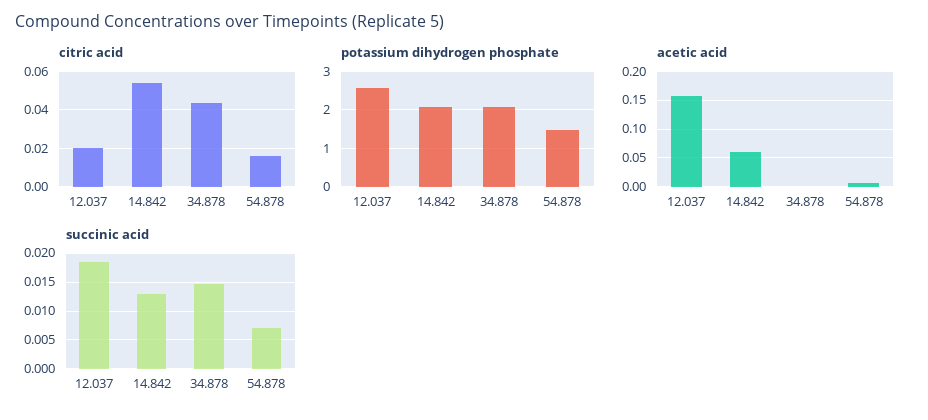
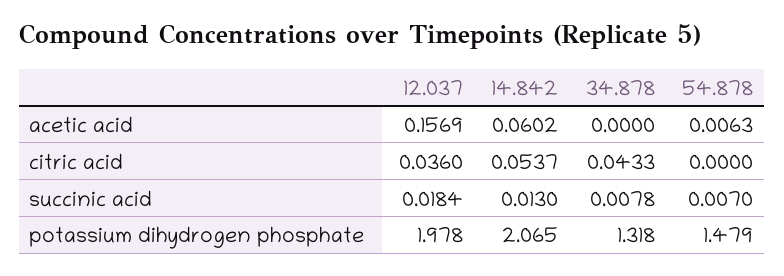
citric acid, 12.037: 0.02 -> 0.036
citric acid, 54.878: 0.015 -> 0
potassium dihydrogen phosphate, 12.037: 2.6 -> 1.978
potassium dihydrogen phosphate, 34.878: 2 -> 1.318
succinic acid, 34.878: 0.015 -> 0.0078

